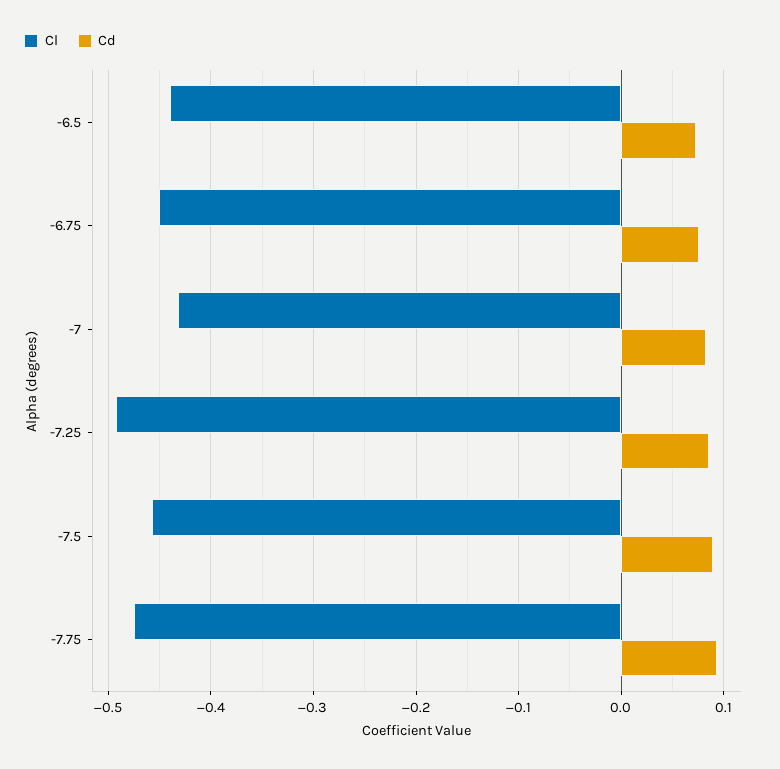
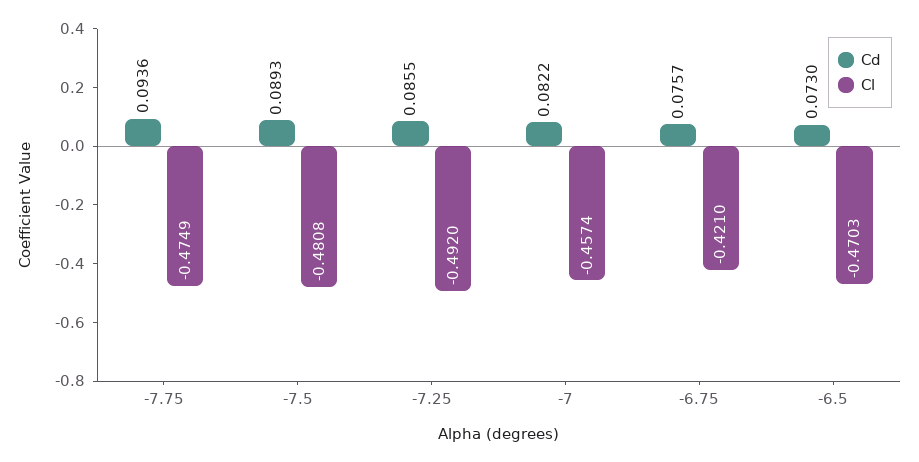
Cl, -6.5: -0.44 -> -0.4703
Cl, -6.75: -0.45 -> -0.421
Cl, -7: -0.43 -> -0.4574
Cl, -7.5: -0.46 -> -0.4808

